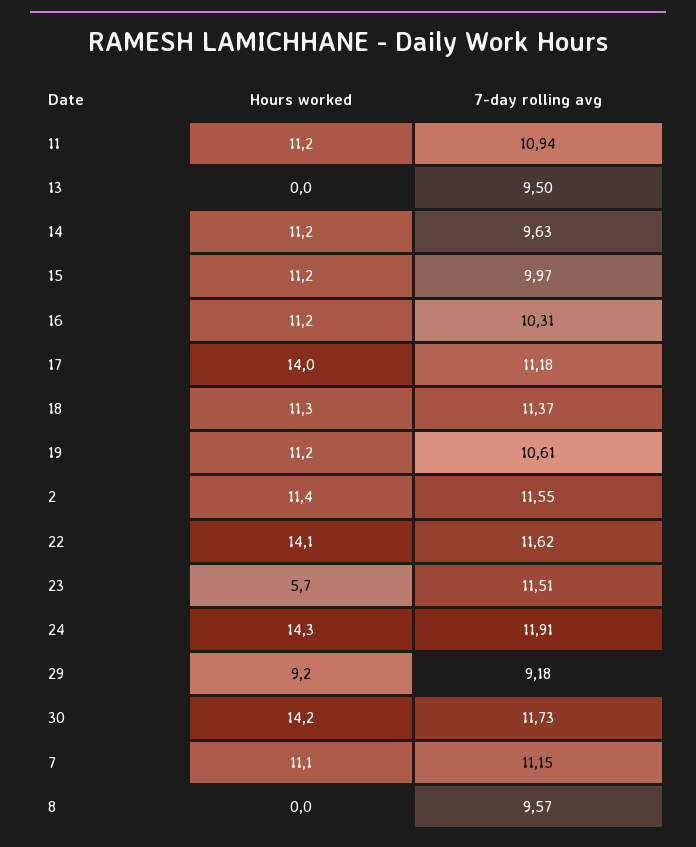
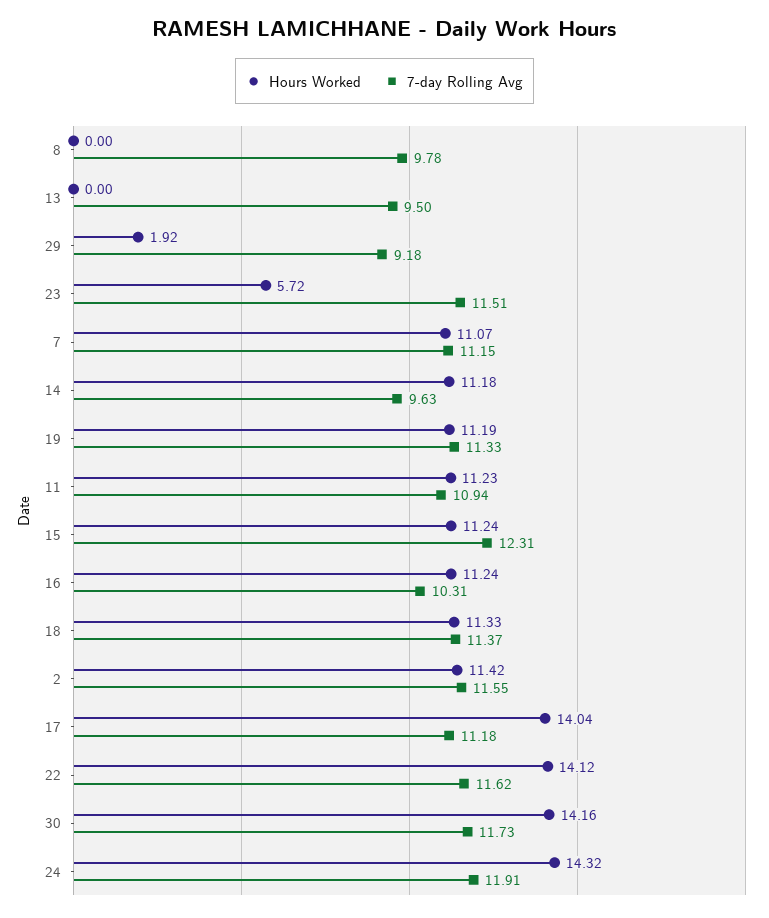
7-day rolling avg, 15: 9.97 -> 12.31
7-day rolling avg, 19: 10.61 -> 11.33
Hours worked, 29: 9.2 -> 1.92
7-day rolling avg, 8: 9.57 -> 9.78

